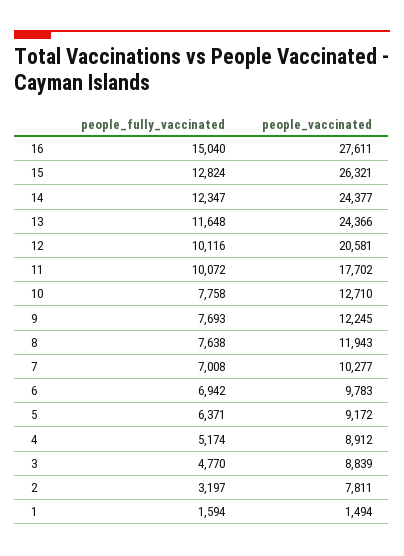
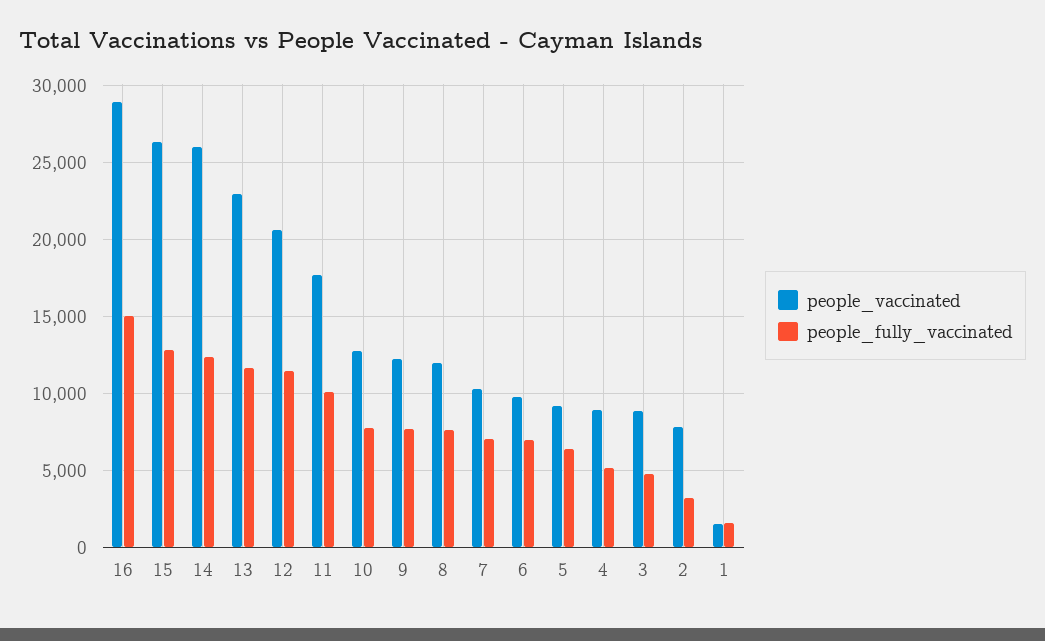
people_vaccinated, 16: 27611 -> 29000
people_vaccinated, 14: 24377 -> 26000
people_vaccinated, 13: 24366 -> 23000
people_fully_vaccinated, 12: 10116 -> 11500

